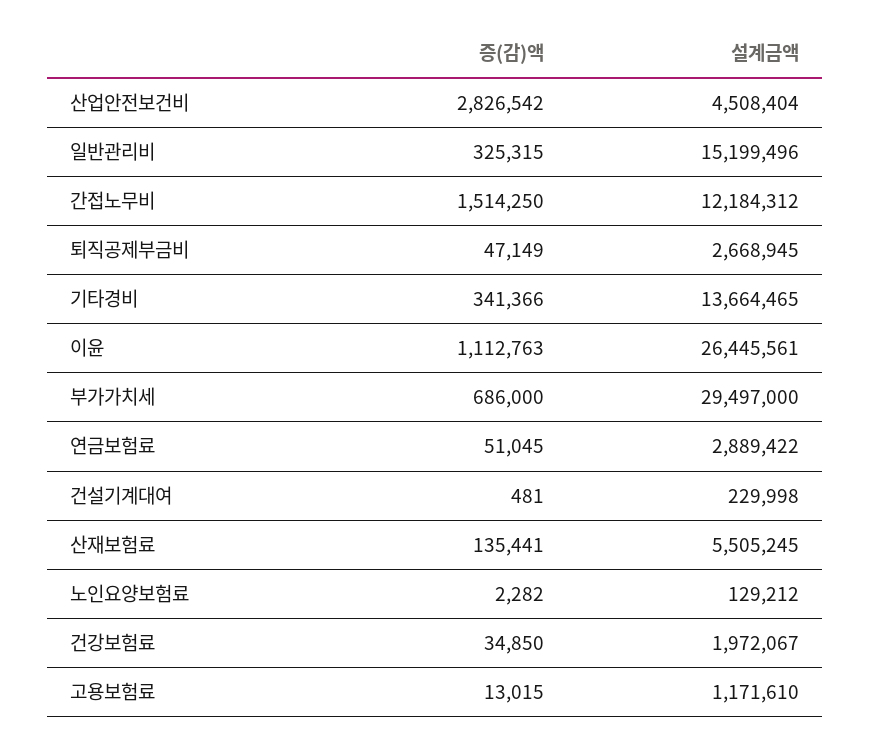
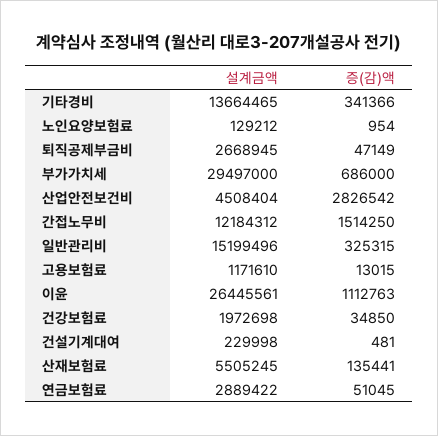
증(감)액, 노인요양보험료: 2282 -> 954
설계금액, 건강보험료: 1972067 -> 1972698

